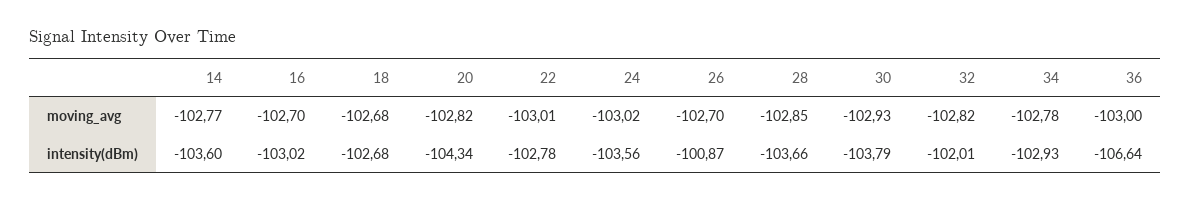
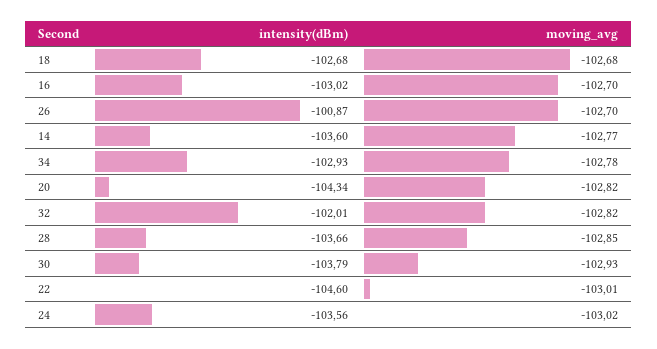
36, moving_avg: -103 -> none
22, intensity(dBm): -102.78 -> -104.6
36, intensity(dBm): -106.64 -> none

